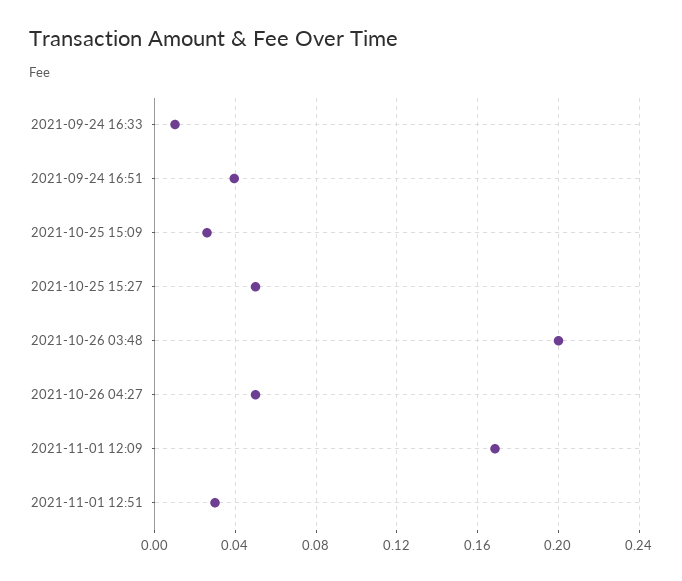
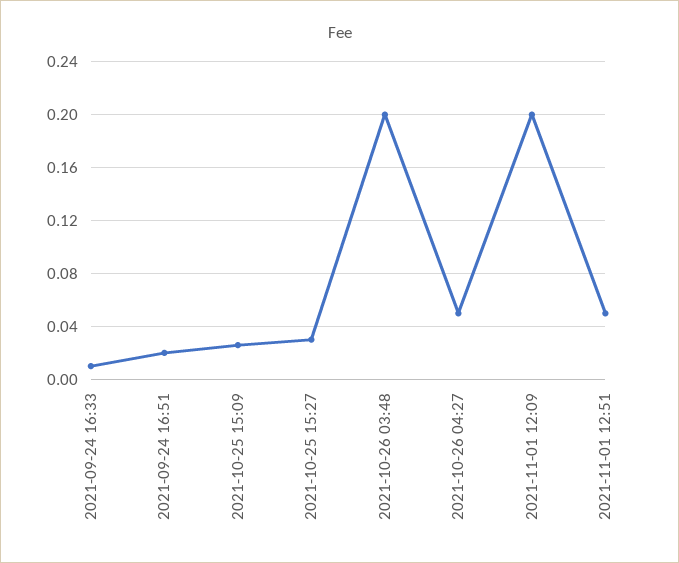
2021-09-24 16:51: 0.04 -> 0.02
2021-10-25 15:27: 0.05 -> 0.03
2021-11-01 12:09: 0.17 -> 0.2
2021-11-01 12:51: 0.03 -> 0.05

